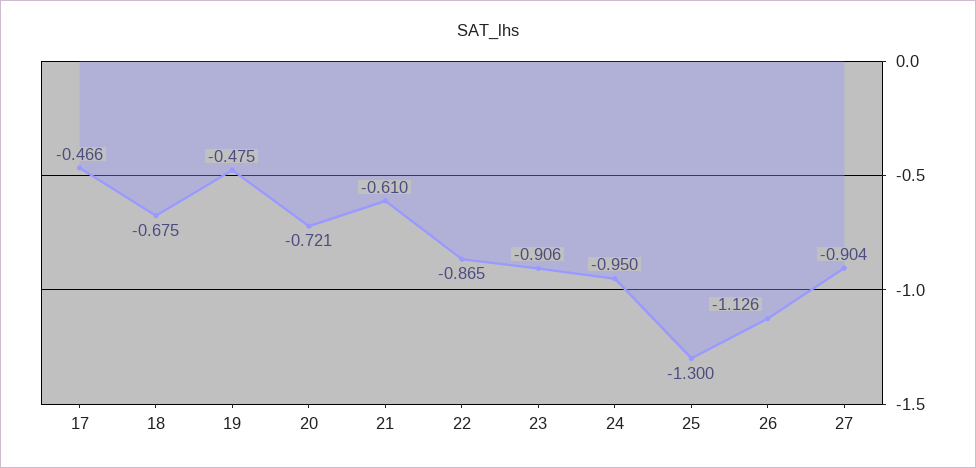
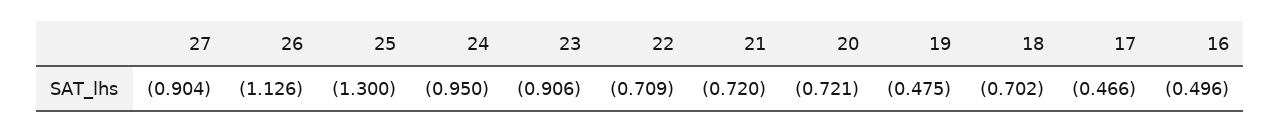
18: -0.675 -> -0.702
21: -0.61 -> -0.72
22: -0.865 -> -0.709
16: none -> -0.496

